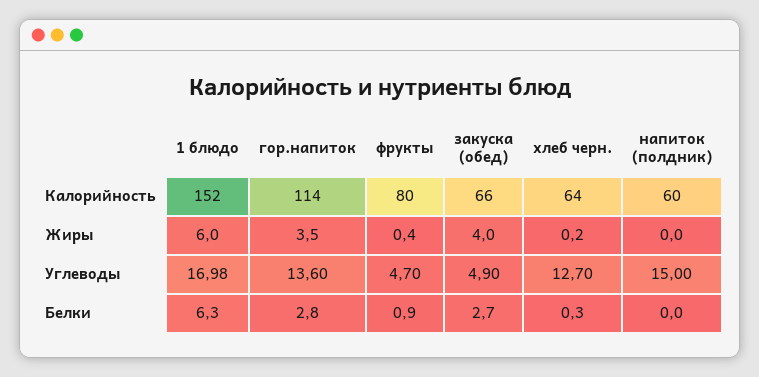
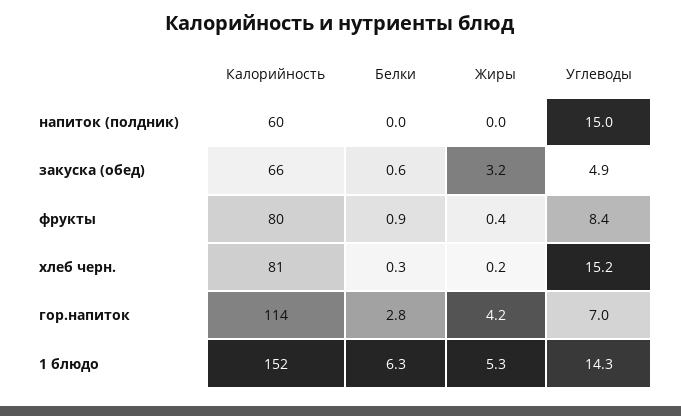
хлеб черн., Калорийность: 64 -> 81
1 блюдо, Жиры: 6 -> 5.3
гор.напиток, Жиры: 3.5 -> 4.2
закуска (обед), Жиры: 4 -> 3.2
1 блюдо, Углеводы: 16.98 -> 14.3
гор.напиток, Углеводы: 13.6 -> 7
фрукты, Углеводы: 4.7 -> 8.4
хлеб черн., Углеводы: 12.7 -> 15.2
закуска (обед), Белки: 2.7 -> 0.6

